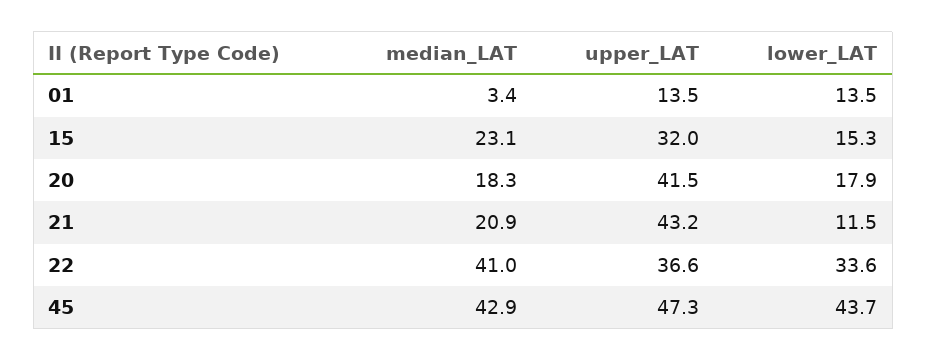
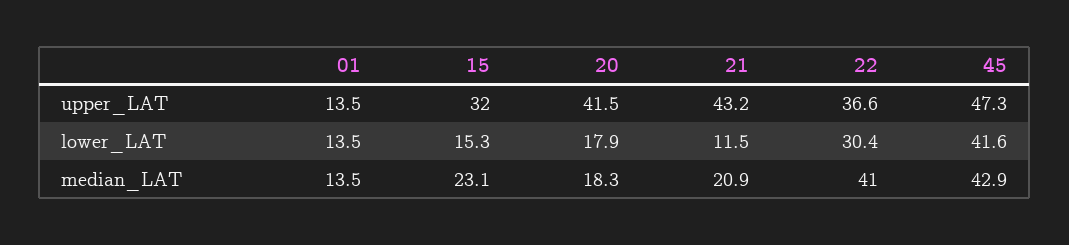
median_LAT, 01: 3.4 -> 13.5
lower_LAT, 22: 33.6 -> 30.4
lower_LAT, 45: 43.7 -> 41.6

